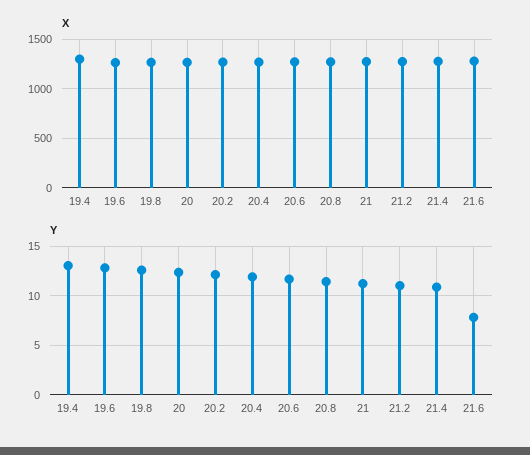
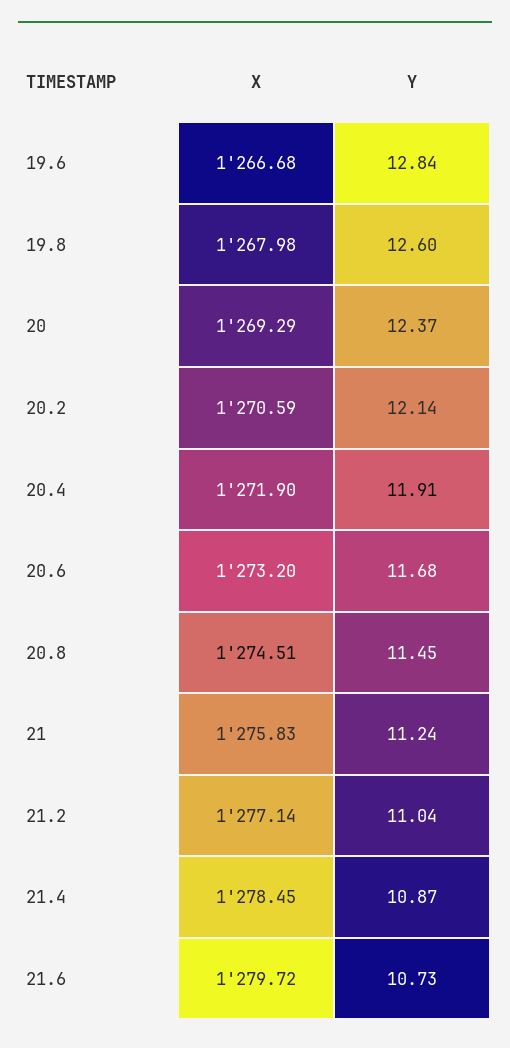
X, 19.4: 1300 -> none
Y, 19.4: 13 -> none
Y, 21.6: 8 -> 10.73

